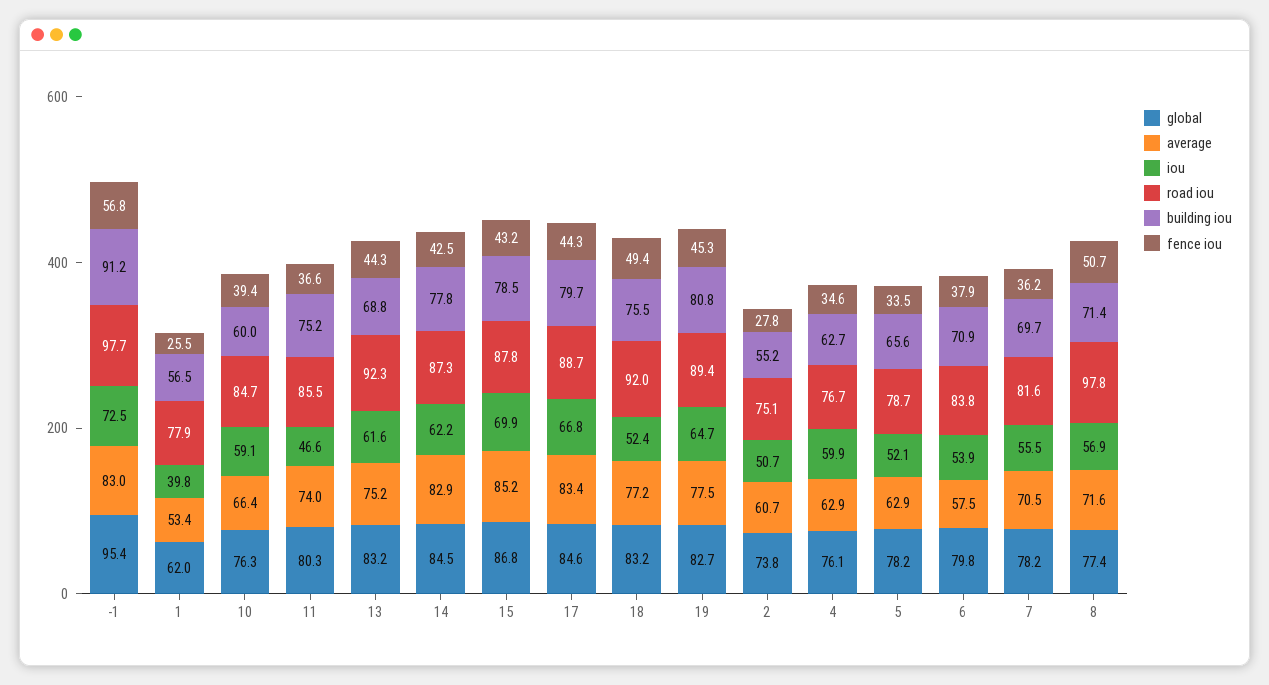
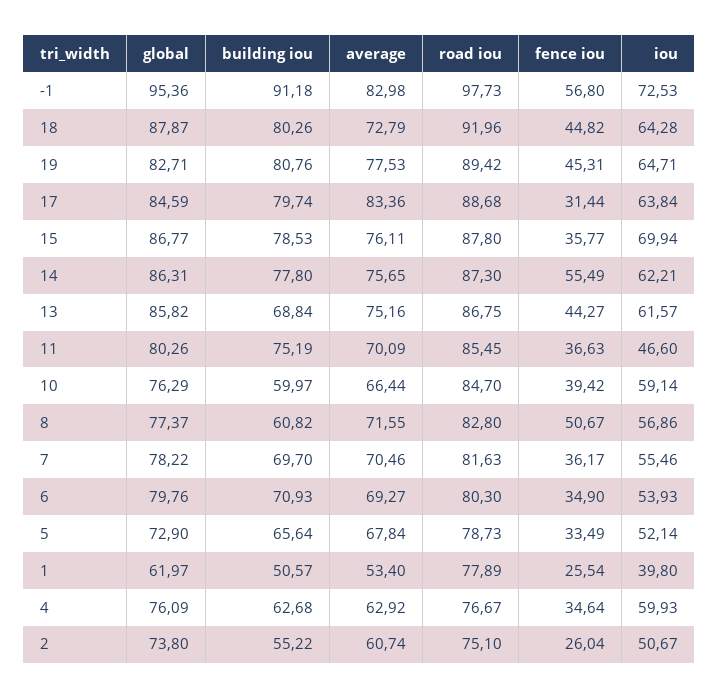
building iou, 1: 56.5 -> 50.57
average, 11: 74 -> 70.09
global, 13: 83.2 -> 85.82
road iou, 13: 92.3 -> 86.75
global, 14: 84.5 -> 86.31
average, 14: 82.9 -> 75.65
fence iou, 14: 42.5 -> 55.49
average, 15: 85.2 -> 76.11
fence iou, 15: 43.2 -> 35.77
iou, 17: 66.8 -> 63.84
fence iou, 17: 44.3 -> 31.44
global, 18: 83.2 -> 87.87
average, 18: 77.2 -> 72.79
iou, 18: 52.4 -> 64.28
building iou, 18: 75.5 -> 80.26
fence iou, 18: 49.4 -> 44.82
fence iou, 2: 27.8 -> 26.04
global, 5: 78.2 -> 72.9
average, 5: 62.9 -> 67.84
average, 6: 57.5 -> 69.27
road iou, 6: 83.8 -> 80.3
fence iou, 6: 37.9 -> 34.9
road iou, 8: 97.8 -> 82.8
building iou, 8: 71.4 -> 60.82

